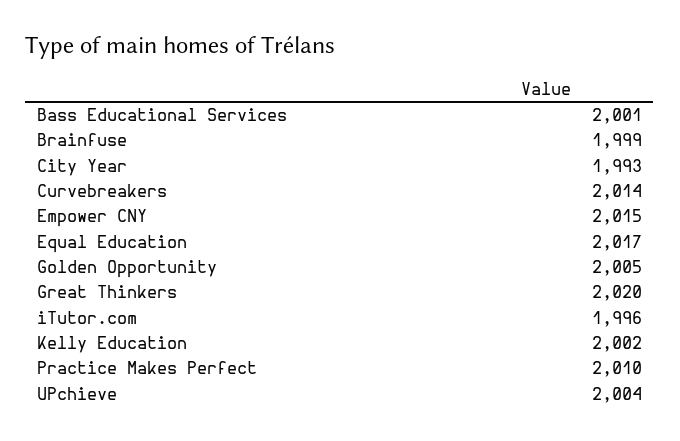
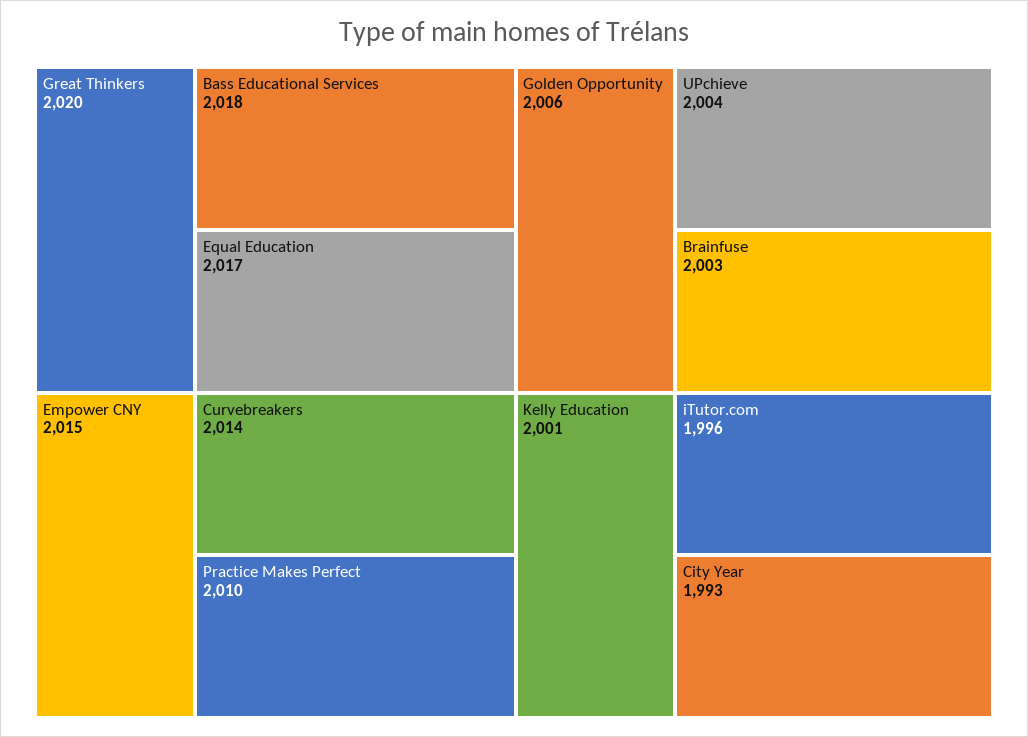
Bass Educational Services: 2001 -> 2018
Brainfuse: 1999 -> 2003
Golden Opportunity: 2005 -> 2006
Kelly Education: 2002 -> 2001

